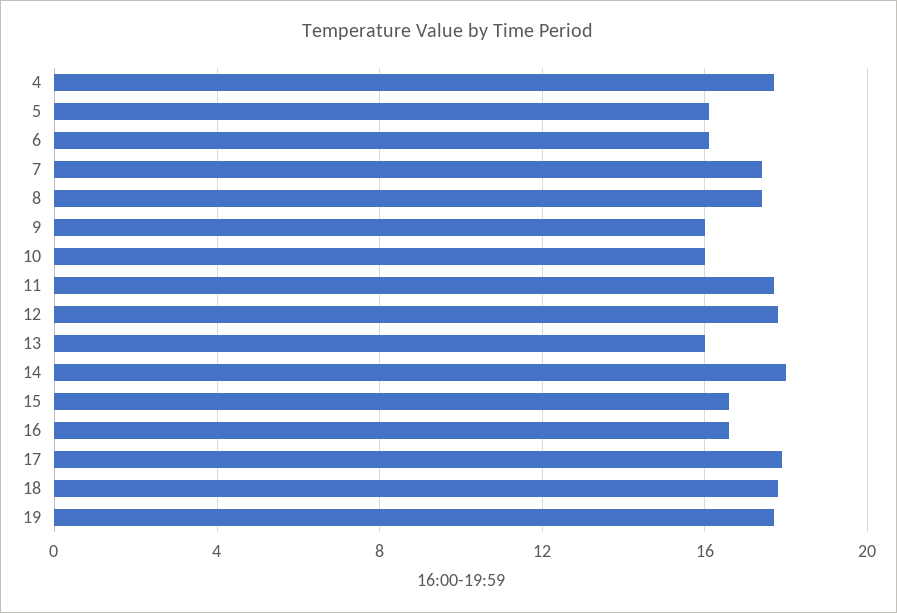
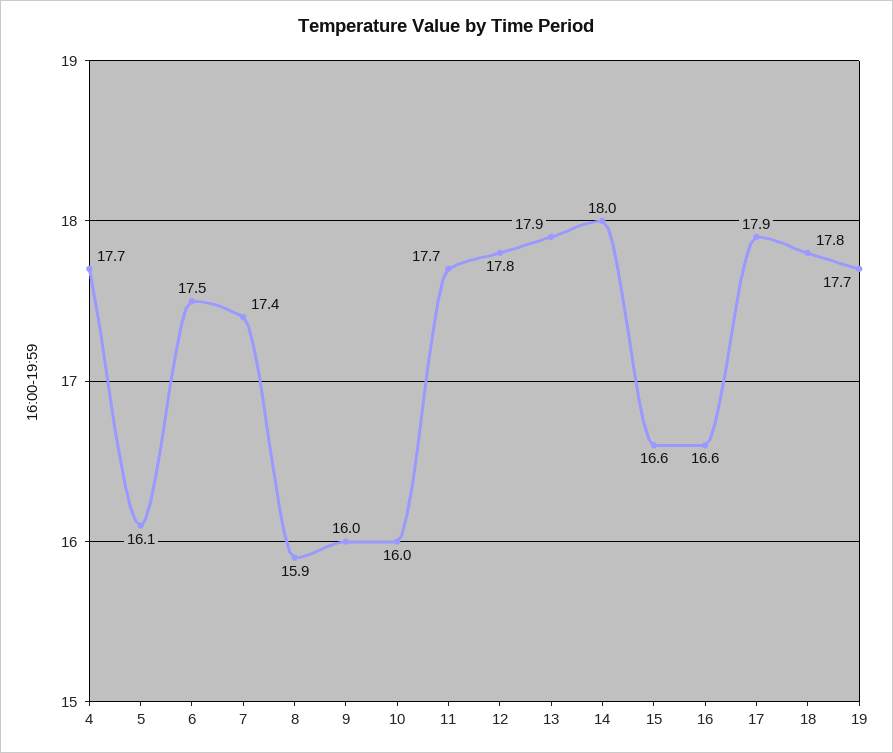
6: 16 -> 17.5
8: 17.5 -> 15.9
13: 16 -> 17.9

